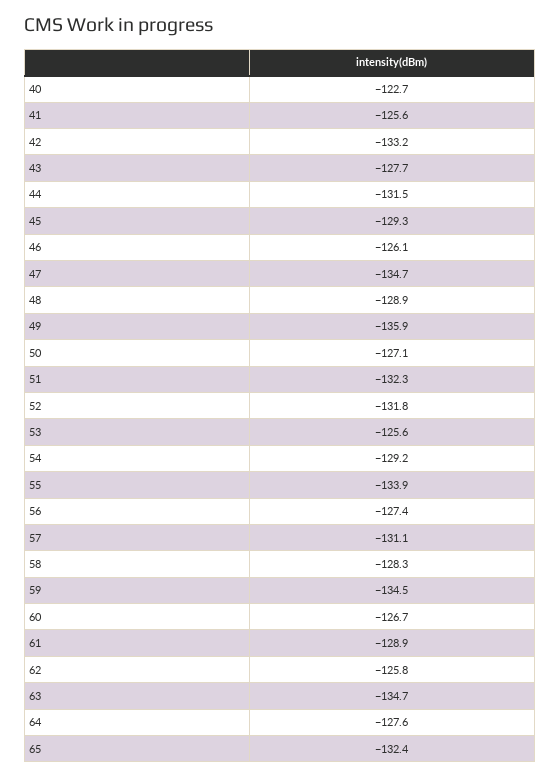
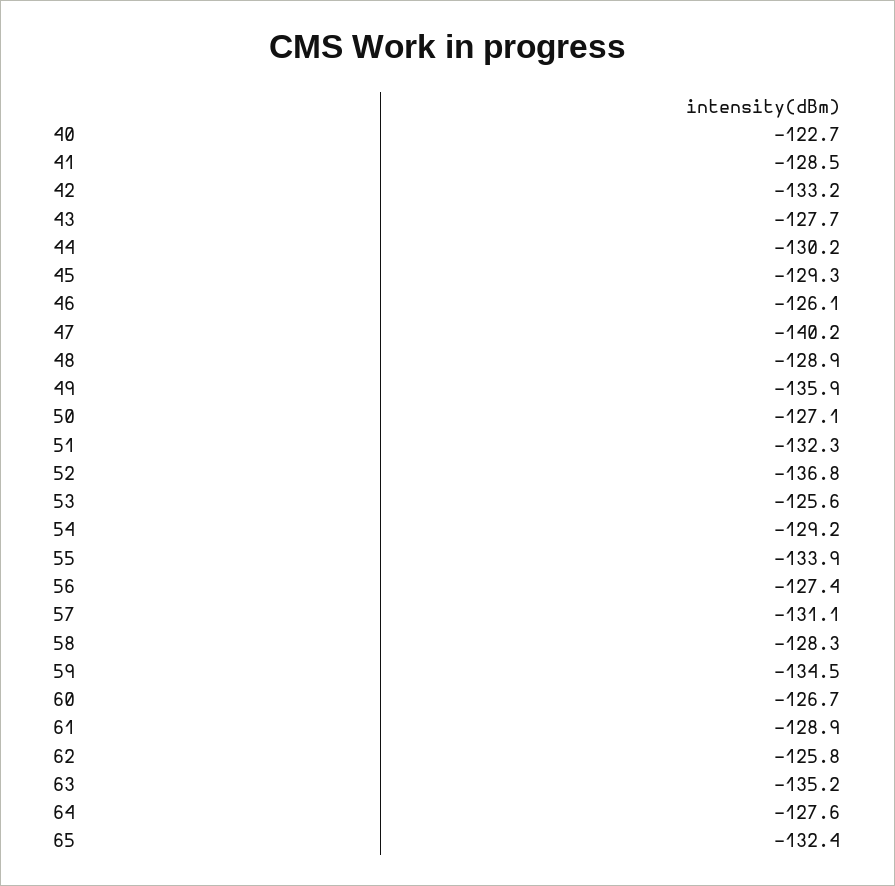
41: -125.6 -> -128.5
44: -131.5 -> -130.2
47: -134.7 -> -140.2
52: -131.8 -> -136.8
63: -134.7 -> -135.2

